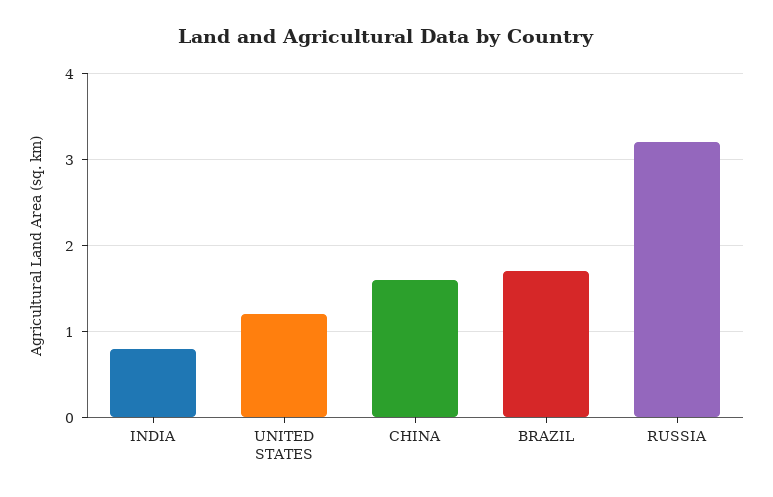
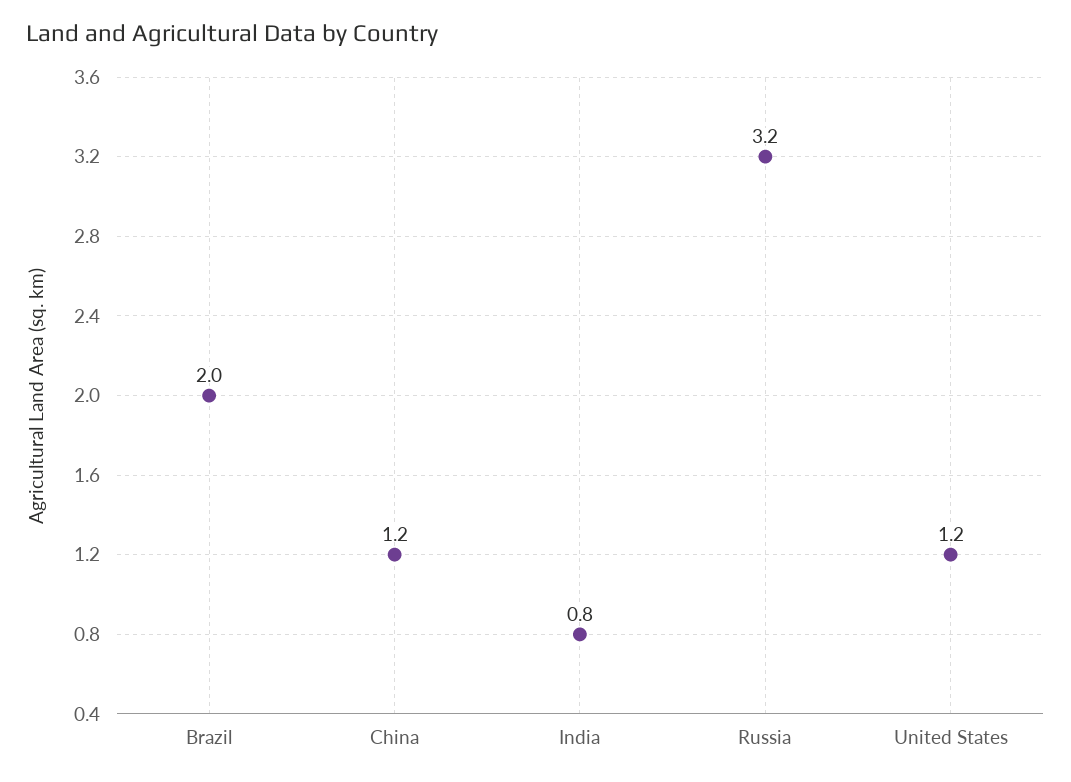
CHINA: 1.6 -> 1.2
BRAZIL: 1.7 -> 2

